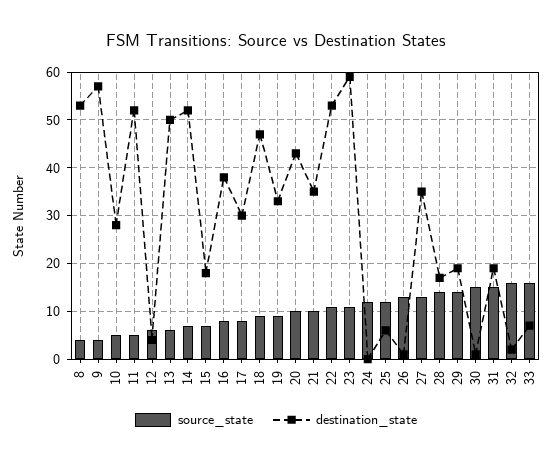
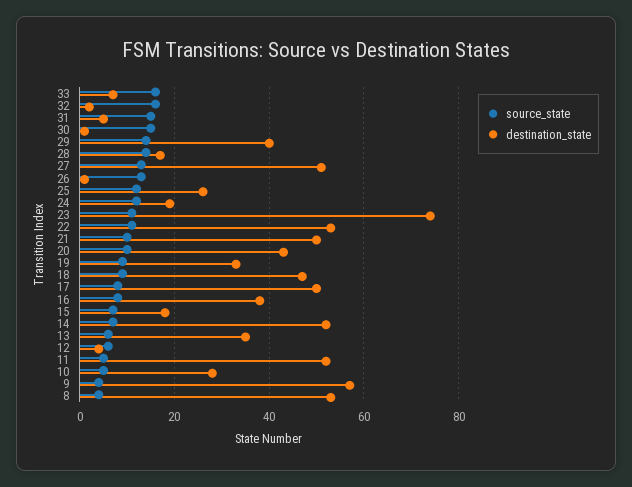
destination_state, 13: 50 -> 35
destination_state, 17: 30 -> 50
destination_state, 21: 35 -> 50
destination_state, 23: 60 -> 75
destination_state, 24: 0 -> 20
destination_state, 25: 5 -> 25
destination_state, 27: 35 -> 50
destination_state, 29: 20 -> 40
destination_state, 31: 20 -> 5

